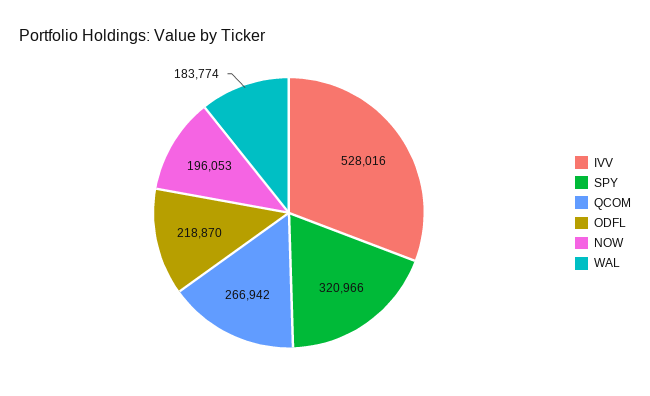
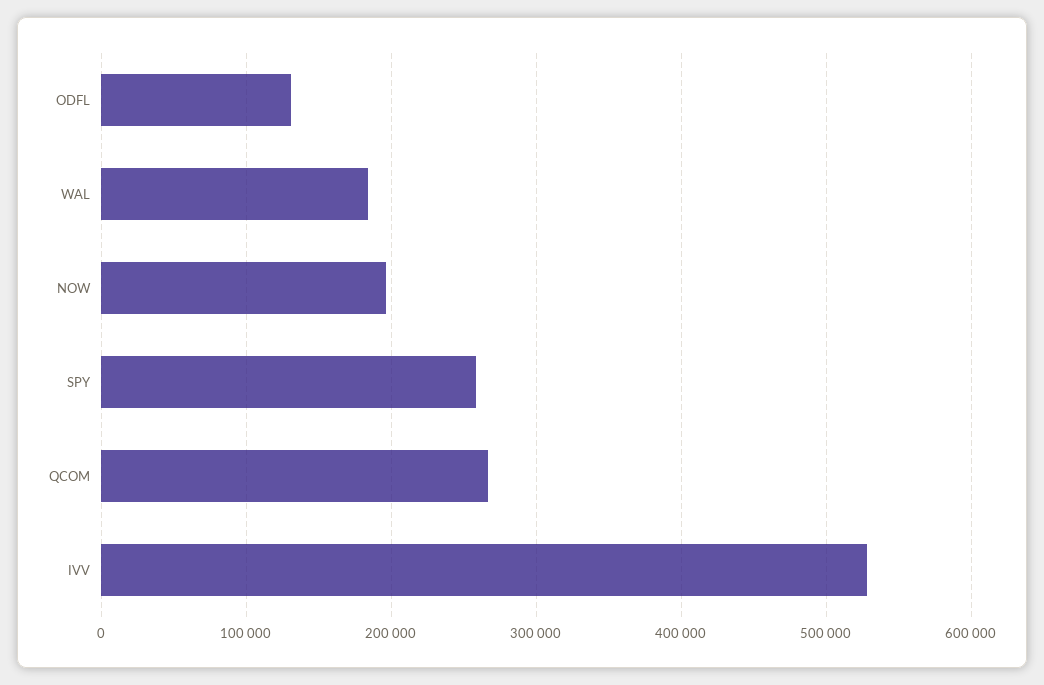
SPY: 320966 -> 260000
ODFL: 218870 -> 130000

